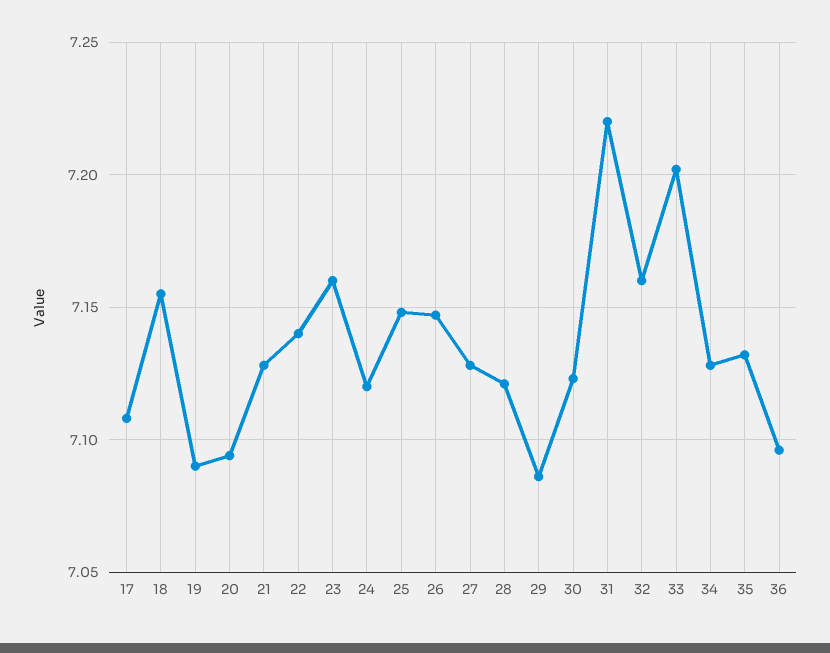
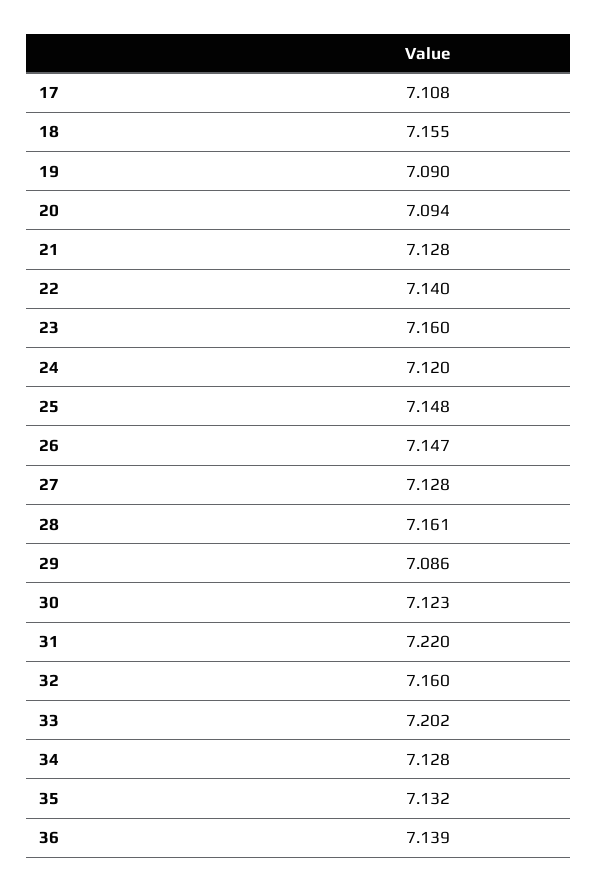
28: 7.12 -> 7.161
36: 7.095 -> 7.139

